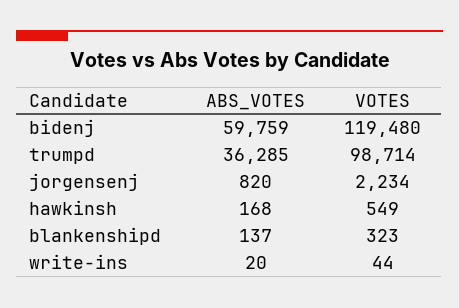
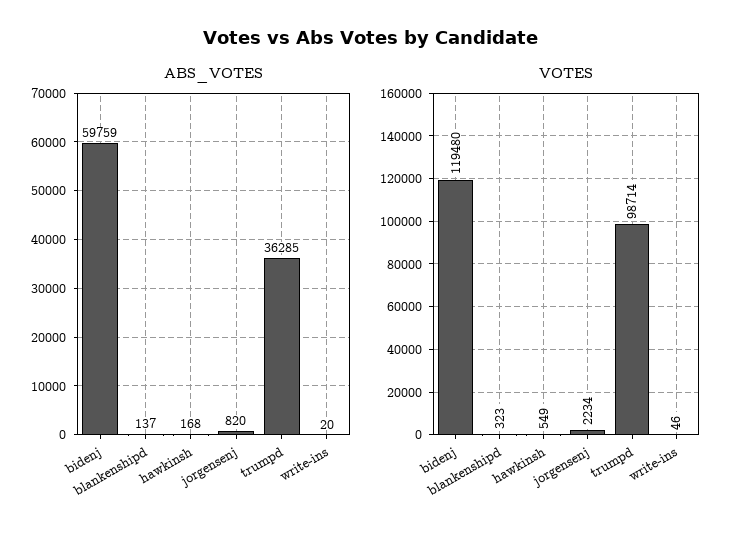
VOTES, write-ins: 44 -> 46

